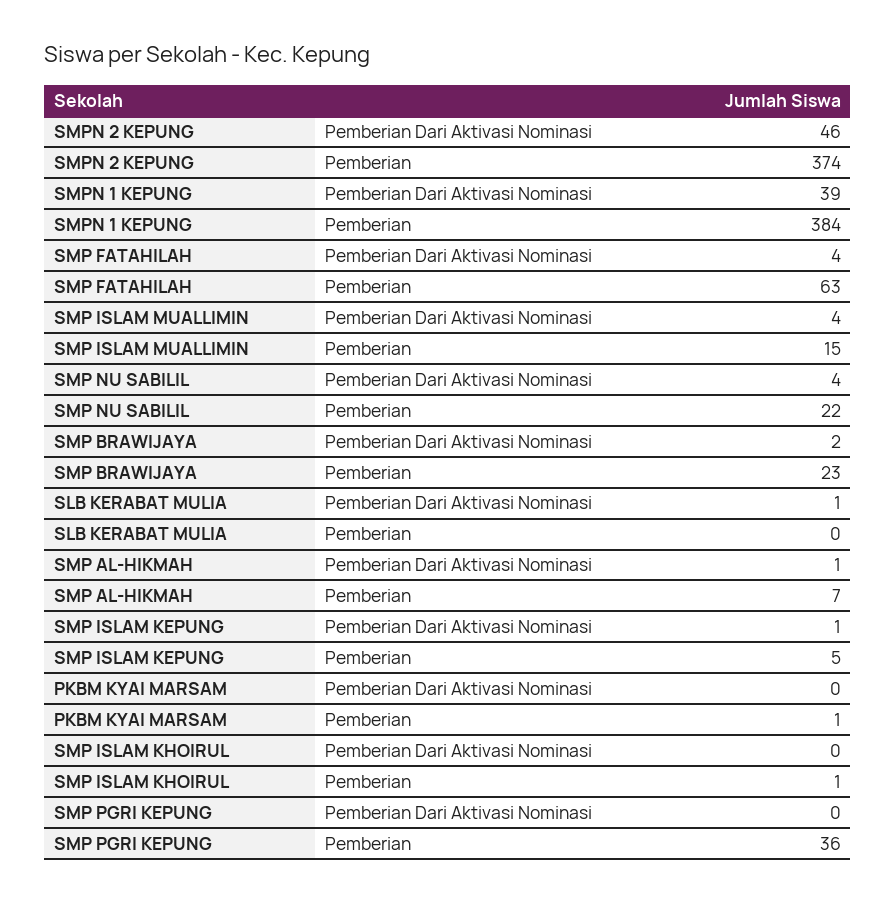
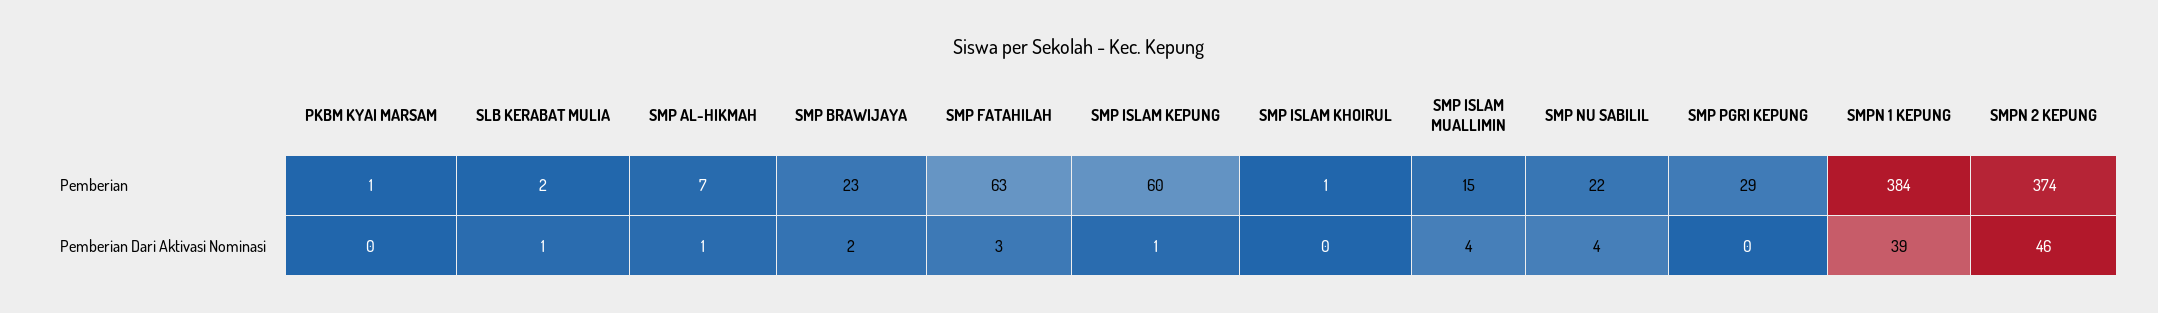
SMP FATAHILAH, Pemberian Dari Aktivasi Nominasi: 4 -> 3
SLB KERABAT MULIA, Pemberian: 0 -> 2
SMP ISLAM KEPUNG, Pemberian: 5 -> 60
SMP PGRI KEPUNG, Pemberian: 36 -> 29

